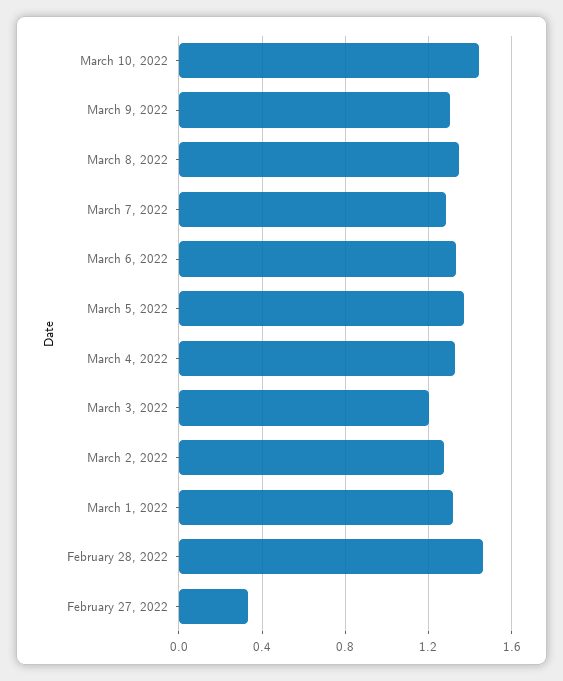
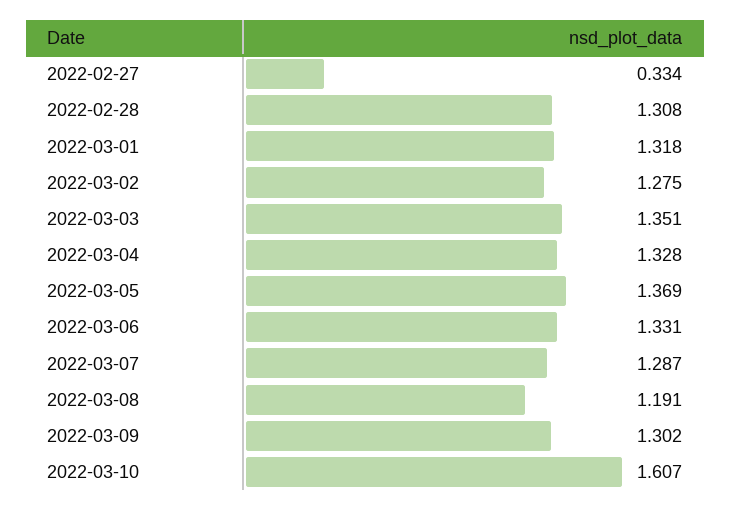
March 10, 2022: 1.45 -> 1.607
March 8, 2022: 1.35 -> 1.191
March 3, 2022: 1.2 -> 1.351
February 28, 2022: 1.45 -> 1.308

